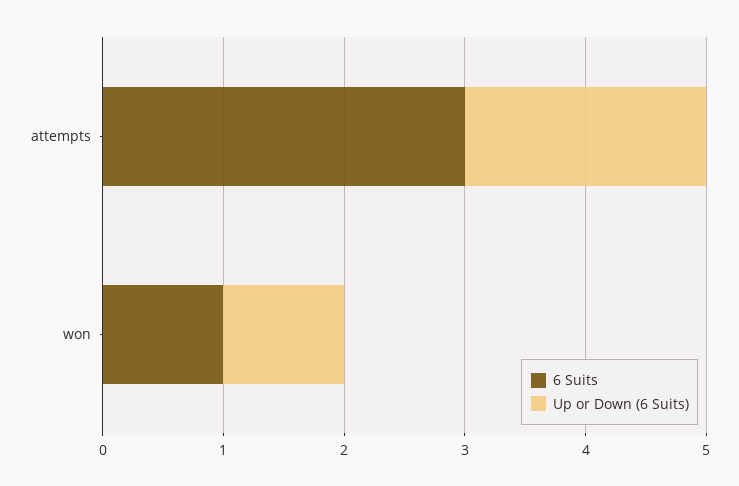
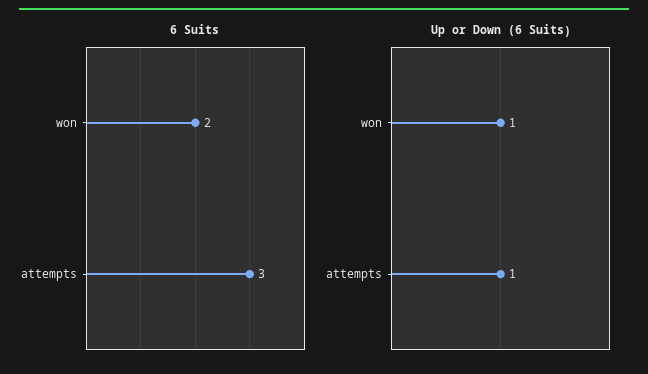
Up or Down (6 Suits), attempts: 2 -> 1
6 Suits, won: 1 -> 2

